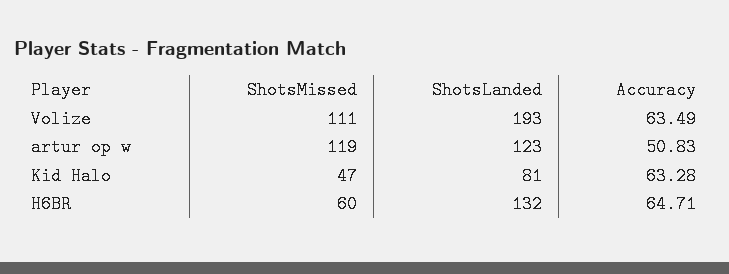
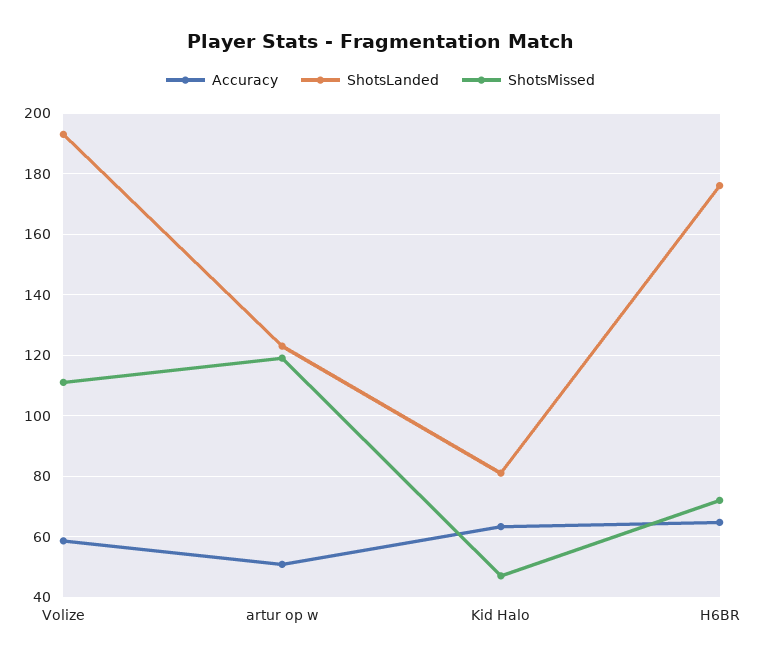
Accuracy, Volize: 63.49 -> 58
ShotsMissed, H6BR: 60 -> 72
ShotsLanded, H6BR: 132 -> 176

